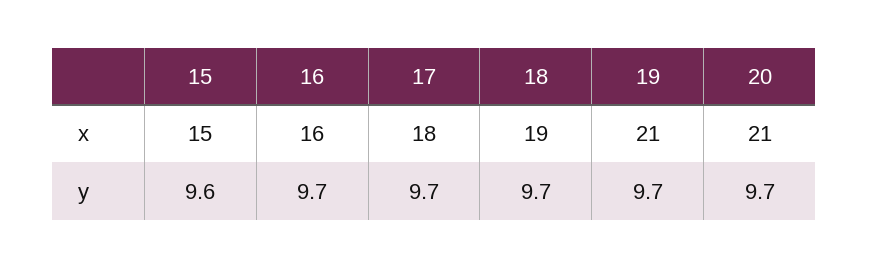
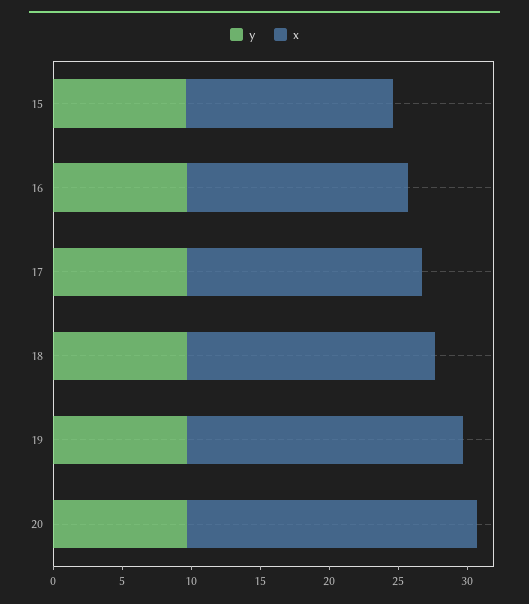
x, 17: 18 -> 17
x, 18: 19 -> 18
x, 19: 21 -> 20

